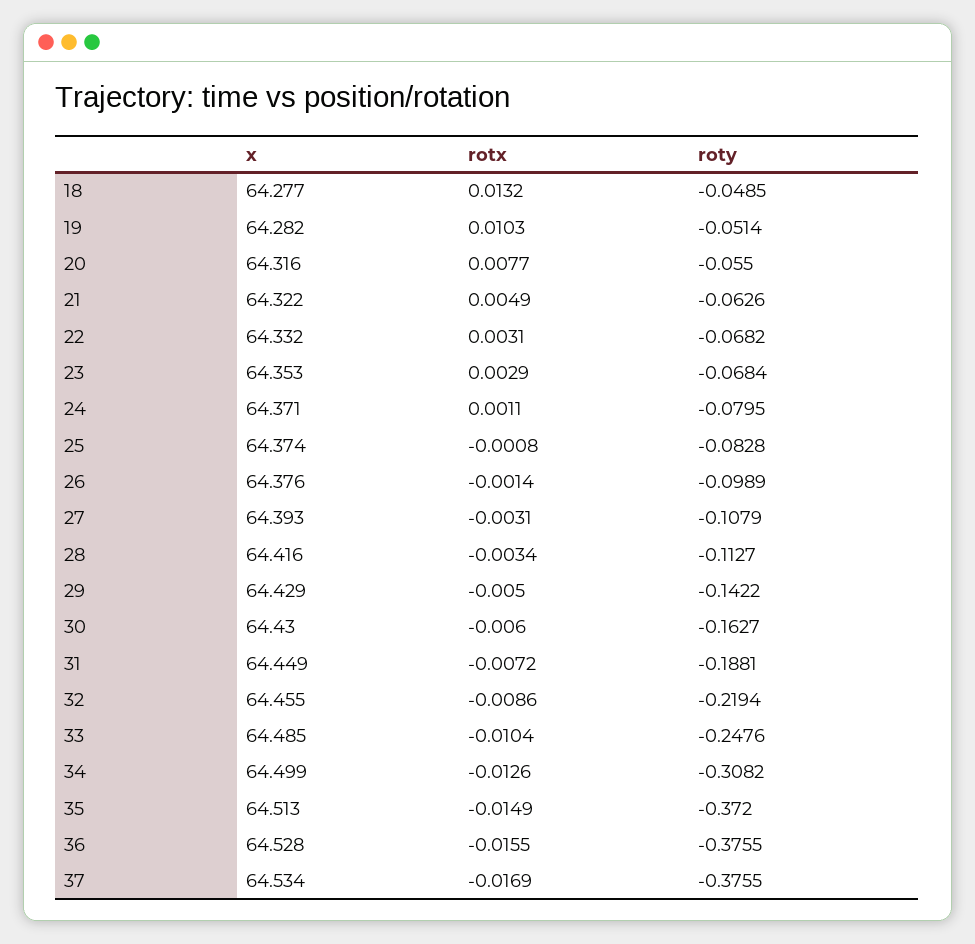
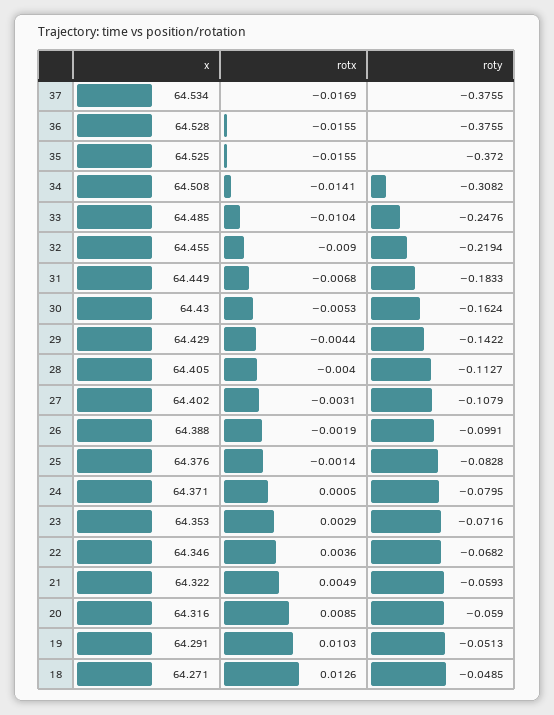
x, 18: 64.277 -> 64.271
rotx, 18: 0.0132 -> 0.0126
x, 19: 64.282 -> 64.291
roty, 19: -0.0514 -> -0.0513
rotx, 20: 0.0077 -> 0.0085
roty, 20: -0.055 -> -0.059
roty, 21: -0.0626 -> -0.0593
x, 22: 64.332 -> 64.346
rotx, 22: 0.0031 -> 0.0036
roty, 23: -0.0684 -> -0.0716
rotx, 24: 0.0011 -> 0.0005
x, 25: 64.374 -> 64.376
rotx, 25: -0.0008 -> -0.0014
x, 26: 64.376 -> 64.388
rotx, 26: -0.0014 -> -0.0019
roty, 26: -0.0989 -> -0.0991
x, 27: 64.393 -> 64.402
x, 28: 64.416 -> 64.405
rotx, 28: -0.0034 -> -0.004
rotx, 29: -0.005 -> -0.0044
rotx, 30: -0.006 -> -0.0053
roty, 30: -0.1627 -> -0.1624
rotx, 31: -0.0072 -> -0.0068
roty, 31: -0.1881 -> -0.1833
rotx, 32: -0.0086 -> -0.009
x, 34: 64.499 -> 64.508
rotx, 34: -0.0126 -> -0.0141
x, 35: 64.513 -> 64.525
rotx, 35: -0.0149 -> -0.0155

